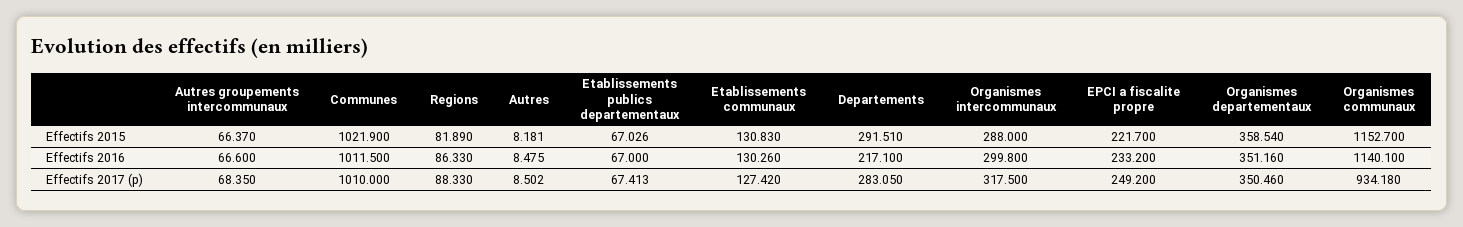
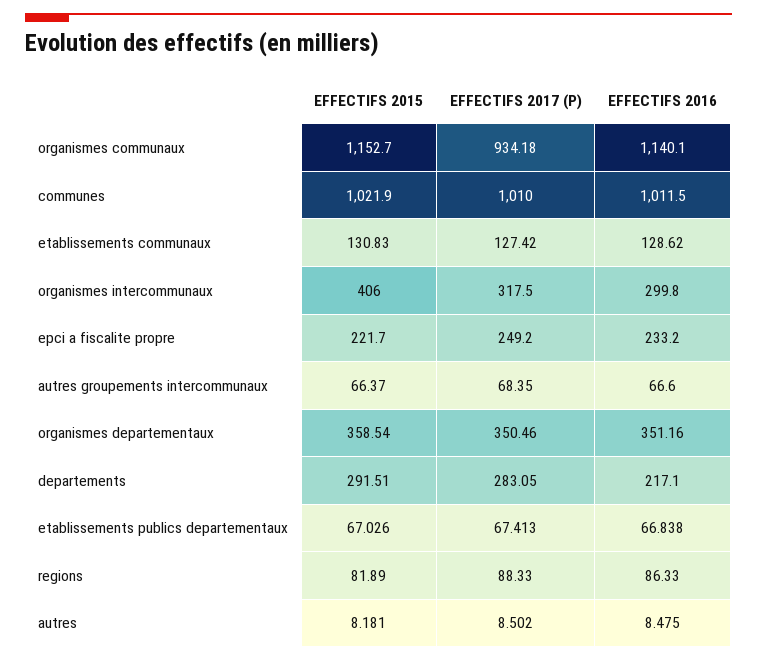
Organismes intercommunaux, Effectifs 2015: 288 -> 406
Etablissements publics departementaux, Effectifs 2016: 67 -> 66.838
Etablissements communaux, Effectifs 2016: 130.26 -> 128.62

